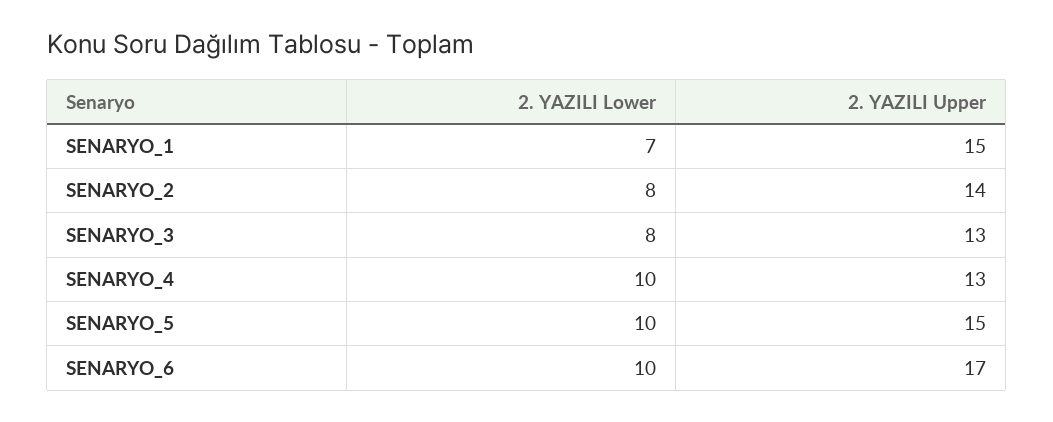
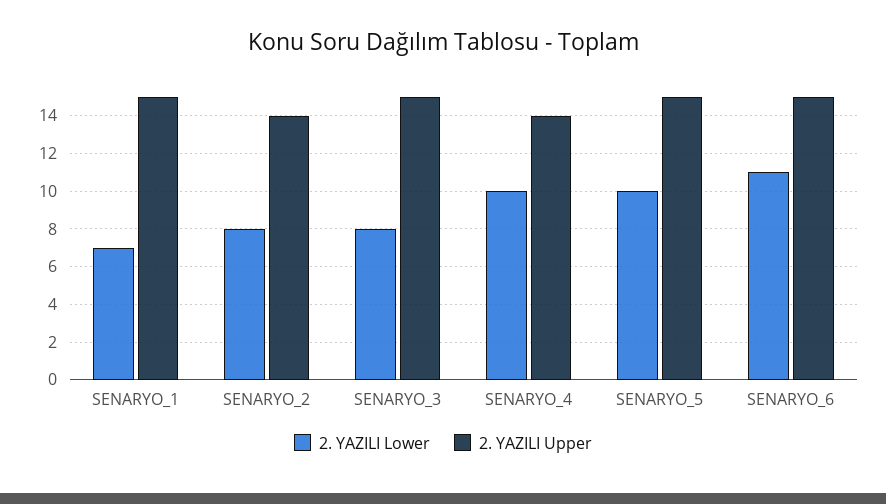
2. YAZILI Upper, SENARYO_3: 13 -> 15
2. YAZILI Upper, SENARYO_4: 13 -> 14
2. YAZILI Lower, SENARYO_6: 10 -> 11
2. YAZILI Upper, SENARYO_6: 17 -> 15

